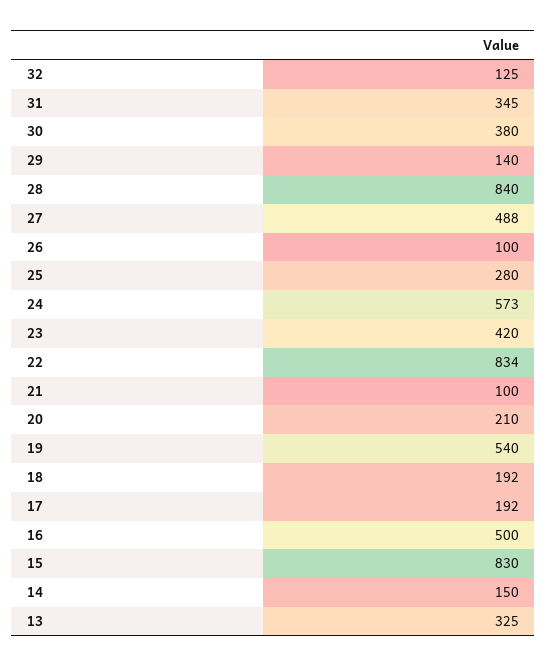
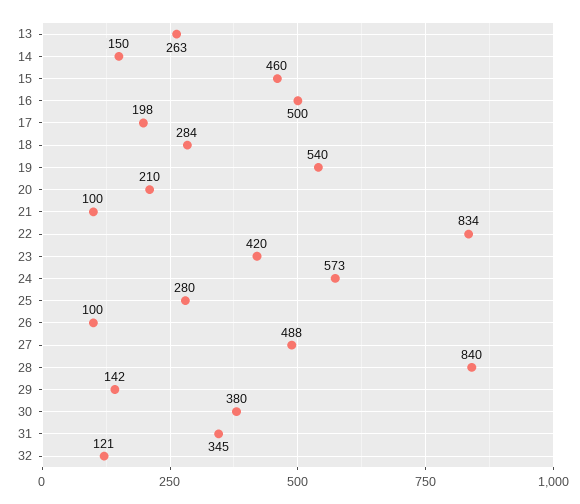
32: 125 -> 121
29: 140 -> 142
18: 192 -> 284
17: 192 -> 198
15: 830 -> 460
13: 325 -> 263

